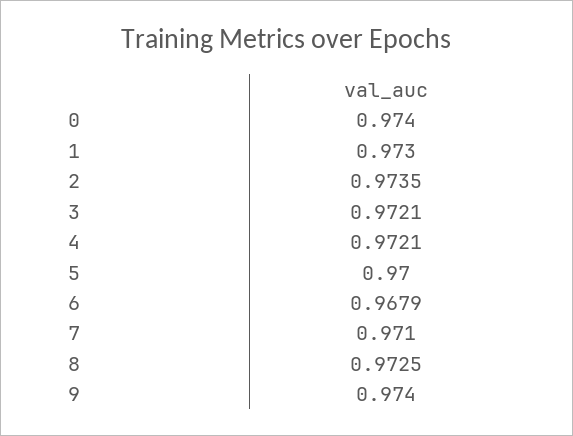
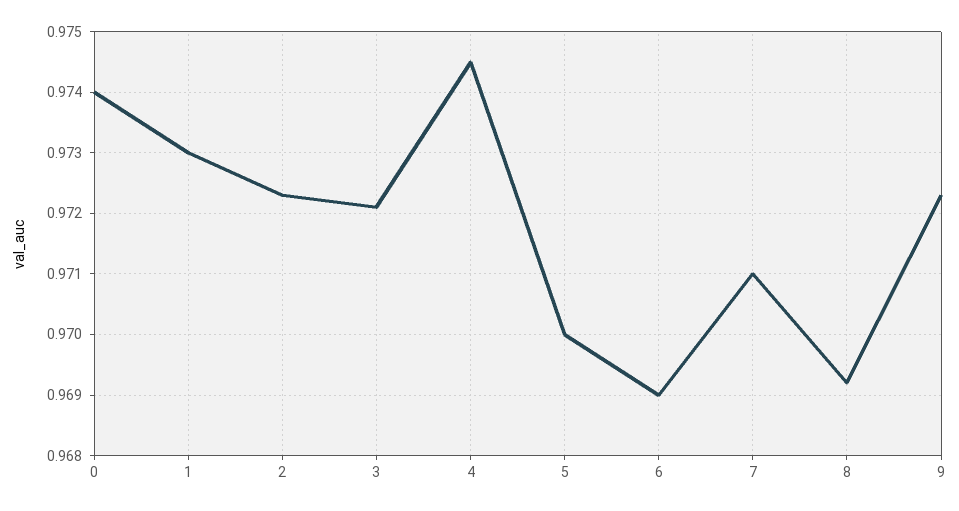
2: 0.9735 -> 0.9723
4: 0.9721 -> 0.9745
6: 0.9679 -> 0.969
8: 0.9725 -> 0.9692
9: 0.974 -> 0.9723

